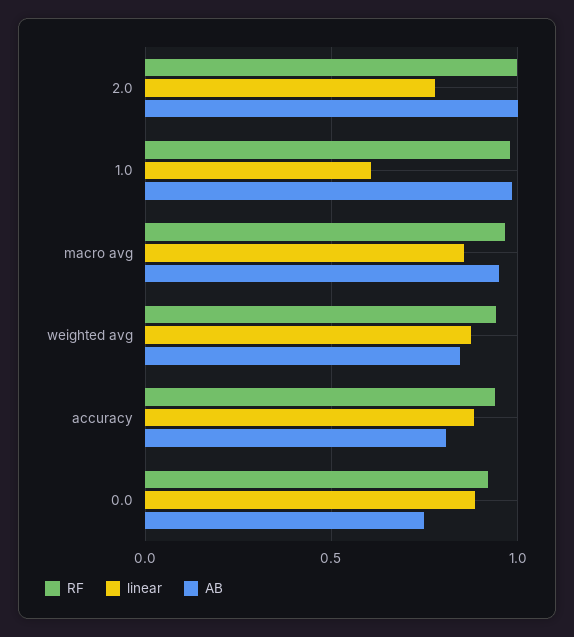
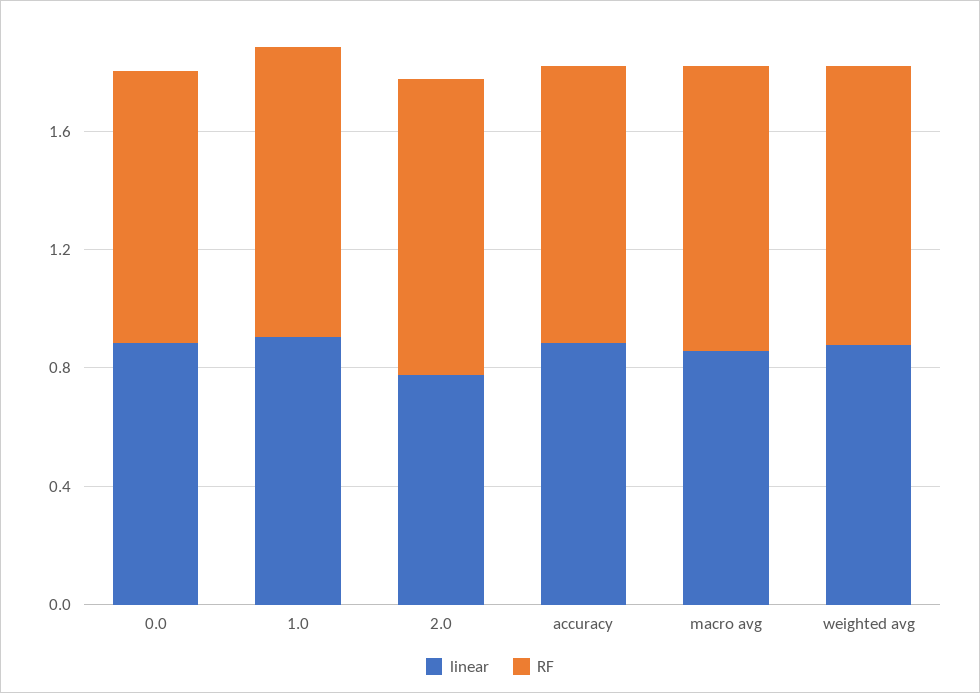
AB, 2.0: 1 -> none
linear, 1.0: 0.6 -> 0.9
AB, 1.0: 1 -> none
AB, macro avg: 0.95 -> none
AB, weighted avg: 0.85 -> none
AB, accuracy: 0.8 -> none
AB, 0.0: 0.75 -> none

